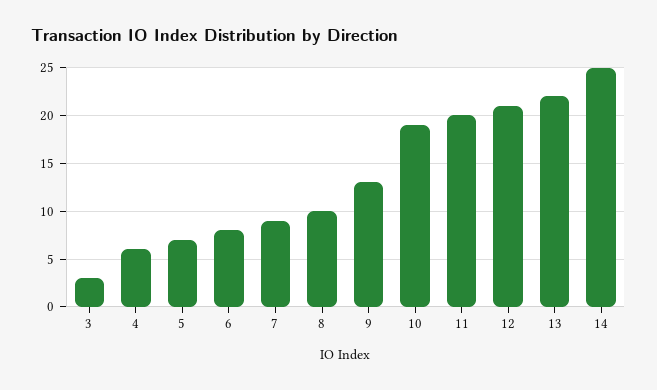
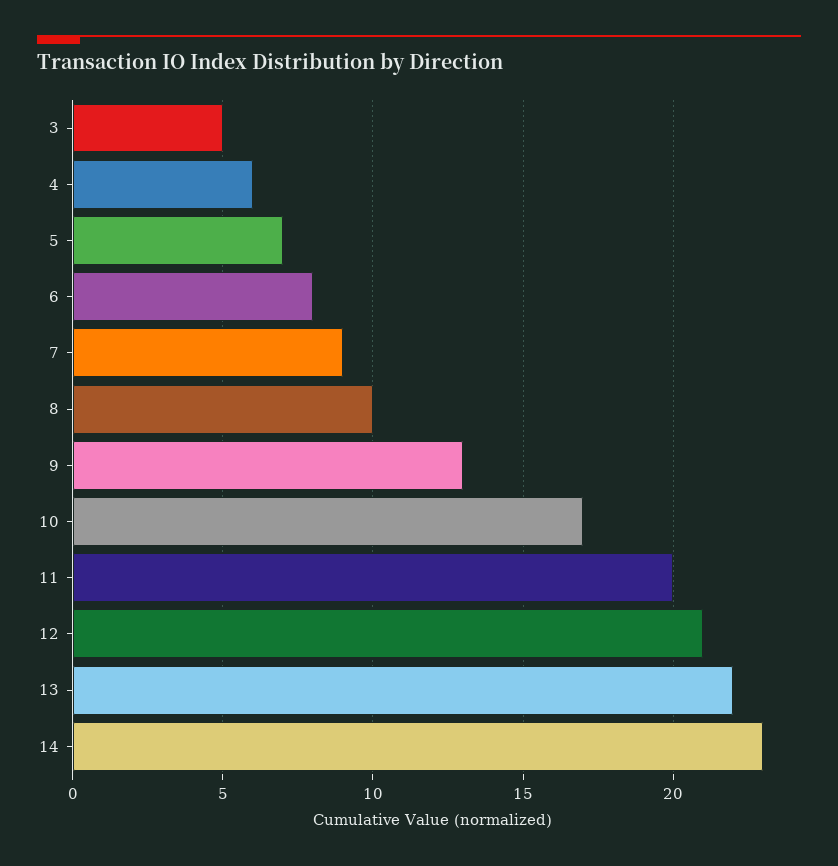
3: 3 -> 5
10: 19 -> 17
14: 25 -> 23

